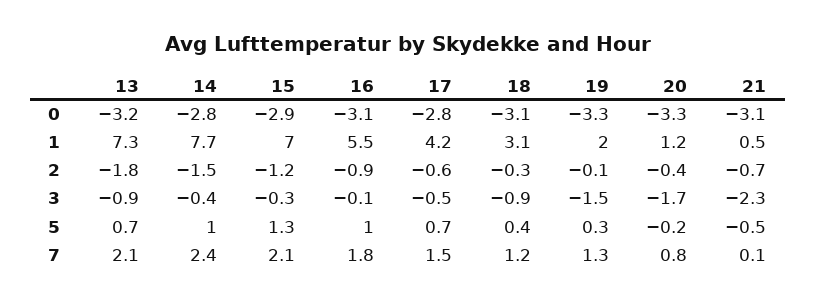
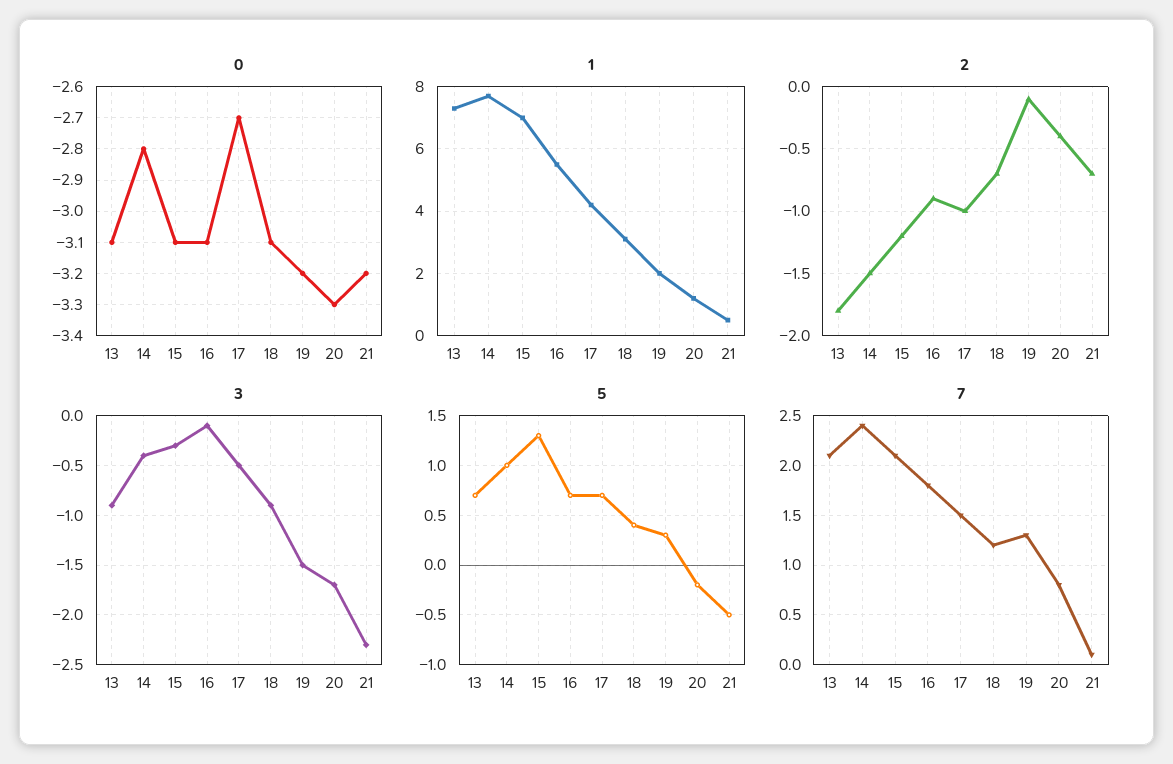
0, 13: -3.2 -> -3.1
0, 15: -2.9 -> -3.1
0, 17: -2.8 -> -2.7
0, 19: -3.3 -> -3.2
0, 21: -3.1 -> -3.2
2, 17: -0.6 -> -1
2, 18: -0.3 -> -0.7
5, 16: 1 -> 0.7

